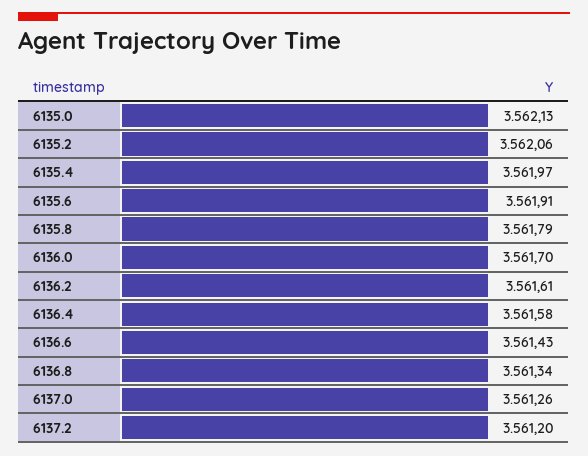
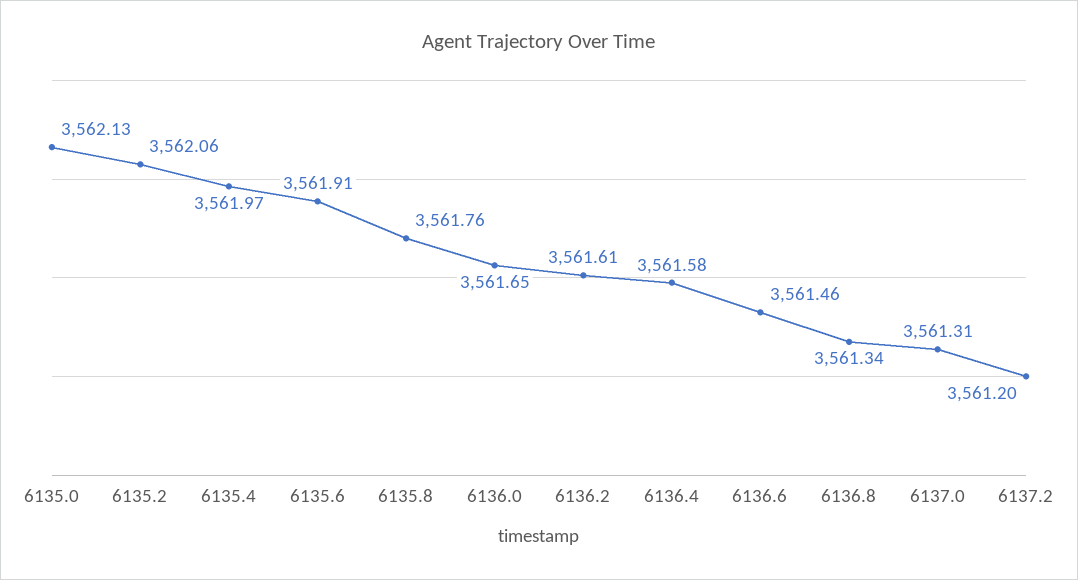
6135.8: 3561.79 -> 3561.76
6136.0: 3561.7 -> 3561.65
6136.6: 3561.43 -> 3561.46
6137.0: 3561.26 -> 3561.31

